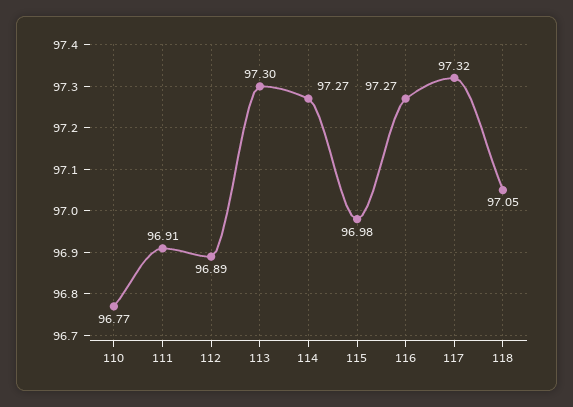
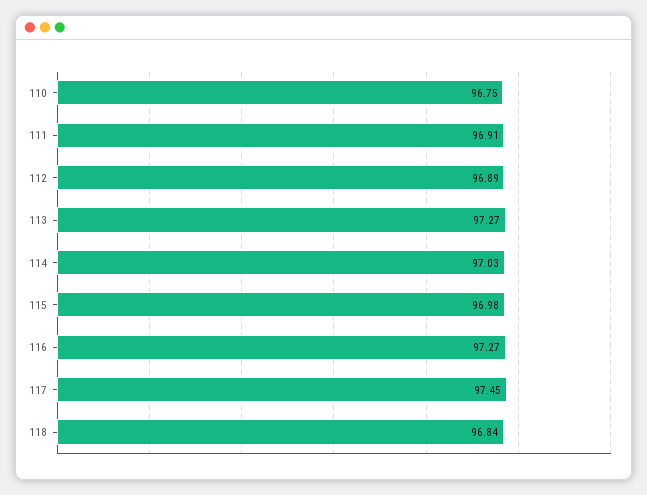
110: 96.77 -> 96.75
113: 97.3 -> 97.27
114: 97.27 -> 97.03
117: 97.32 -> 97.45
118: 97.05 -> 96.84

